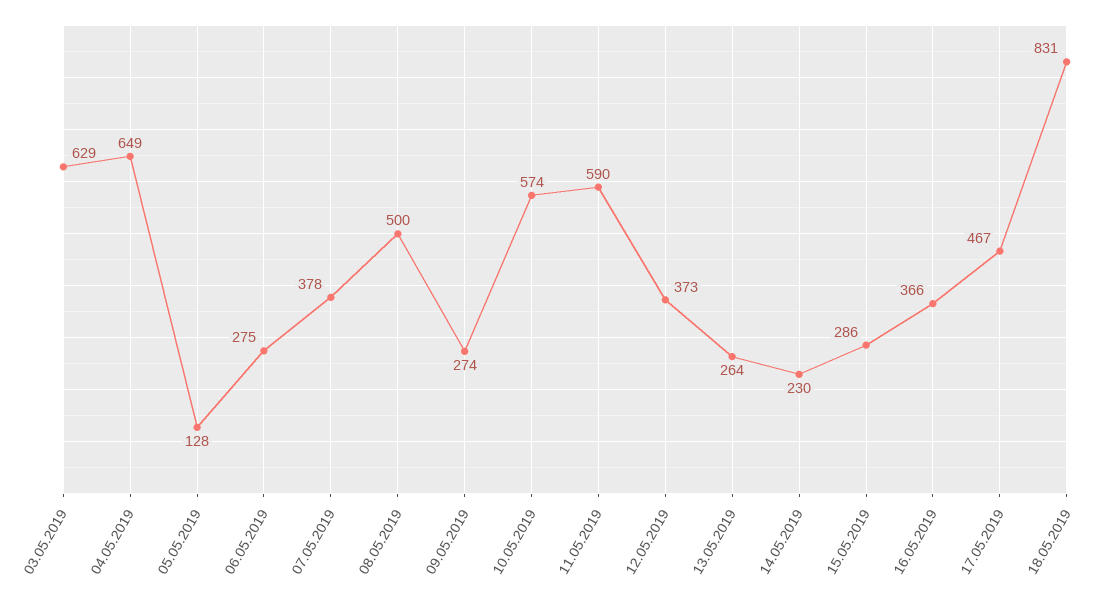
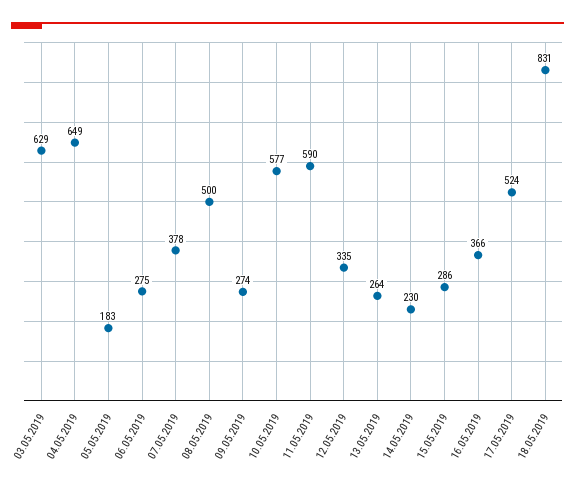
05.05.2019: 128 -> 183
10.05.2019: 574 -> 577
12.05.2019: 373 -> 335
17.05.2019: 467 -> 524

